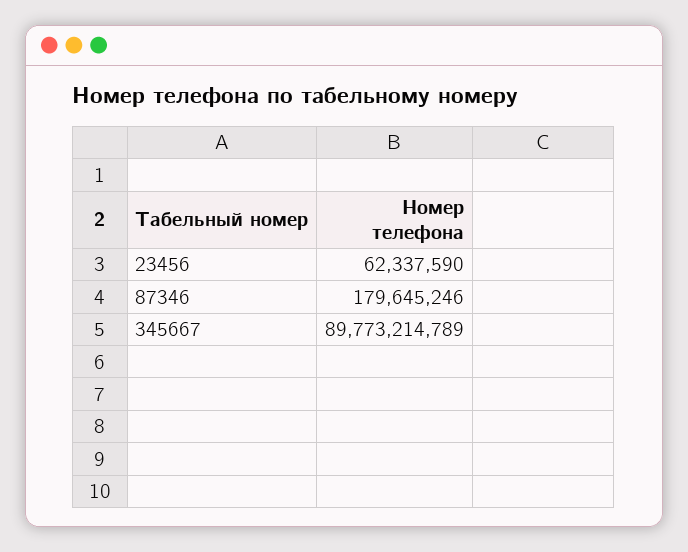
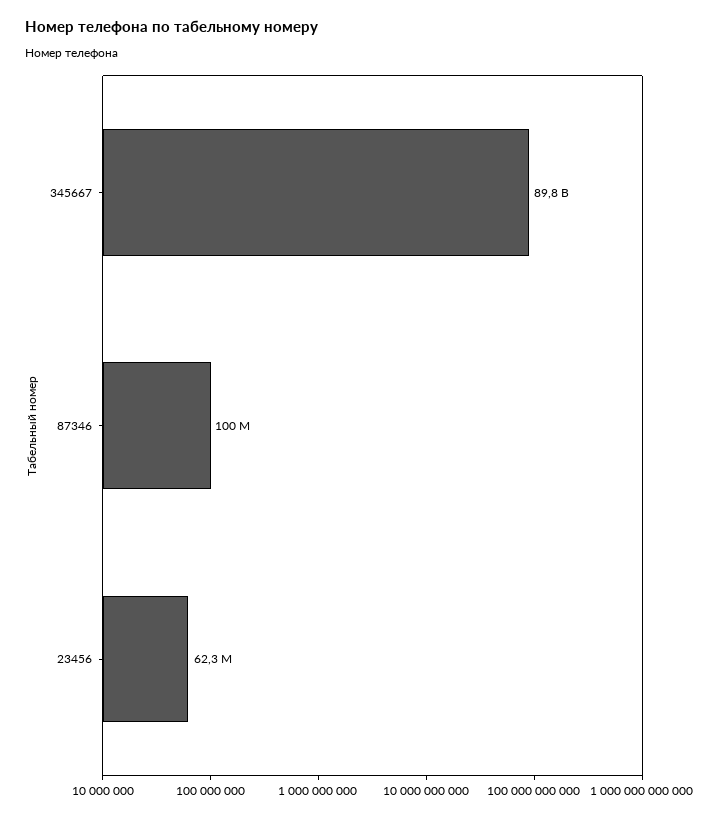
87346: 179645246 -> 100000000

